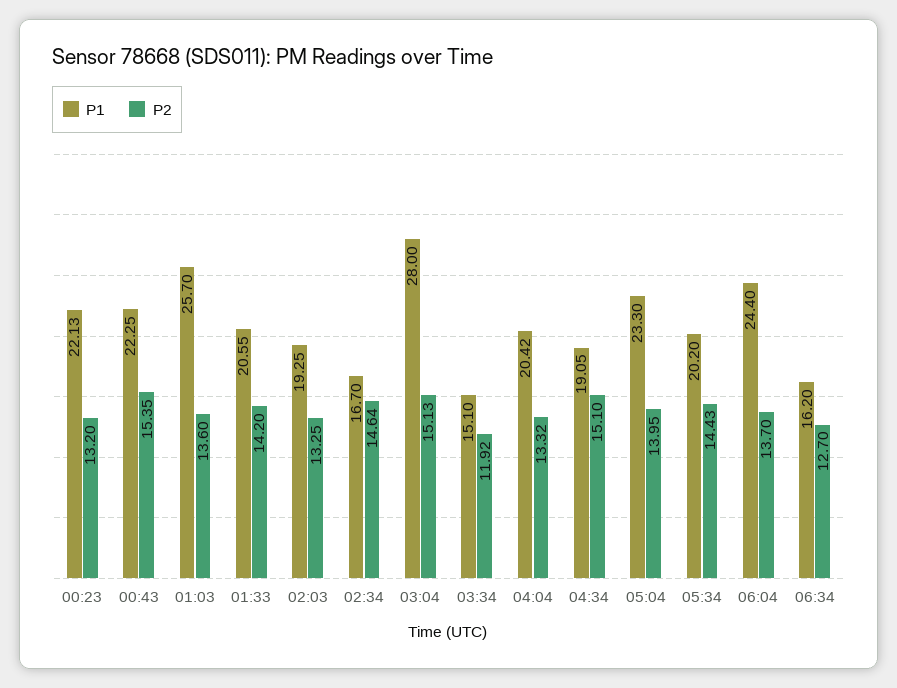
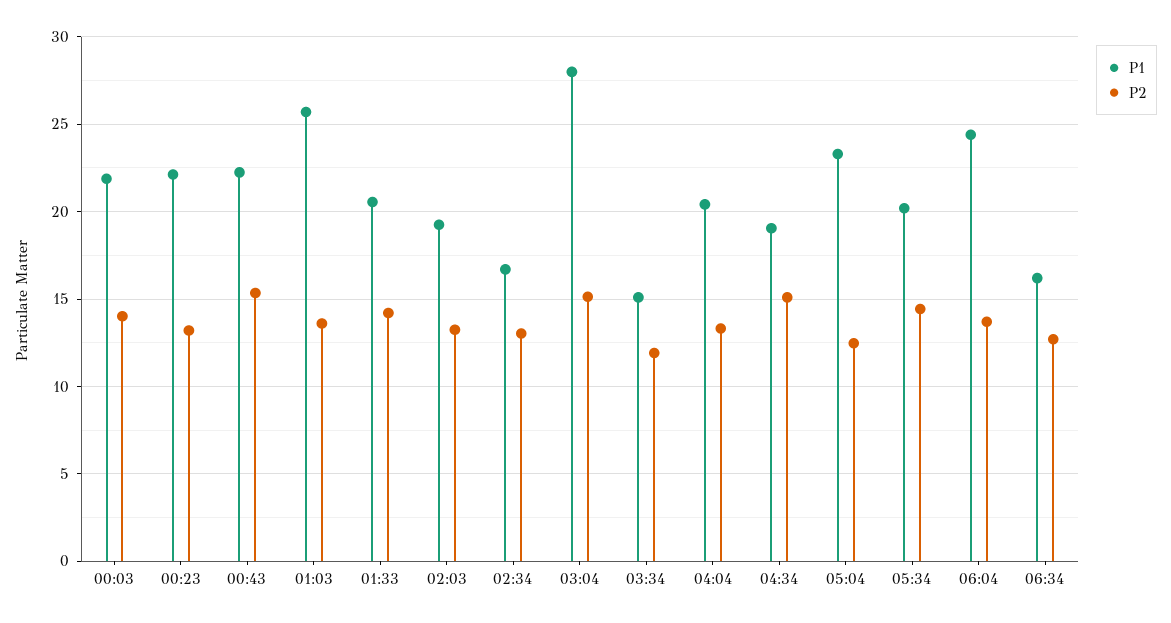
P2, 02:34: 14.64 -> 13
P2, 05:04: 13.95 -> 12.5
P1, 00:03: none -> 22
P2, 00:03: none -> 14

